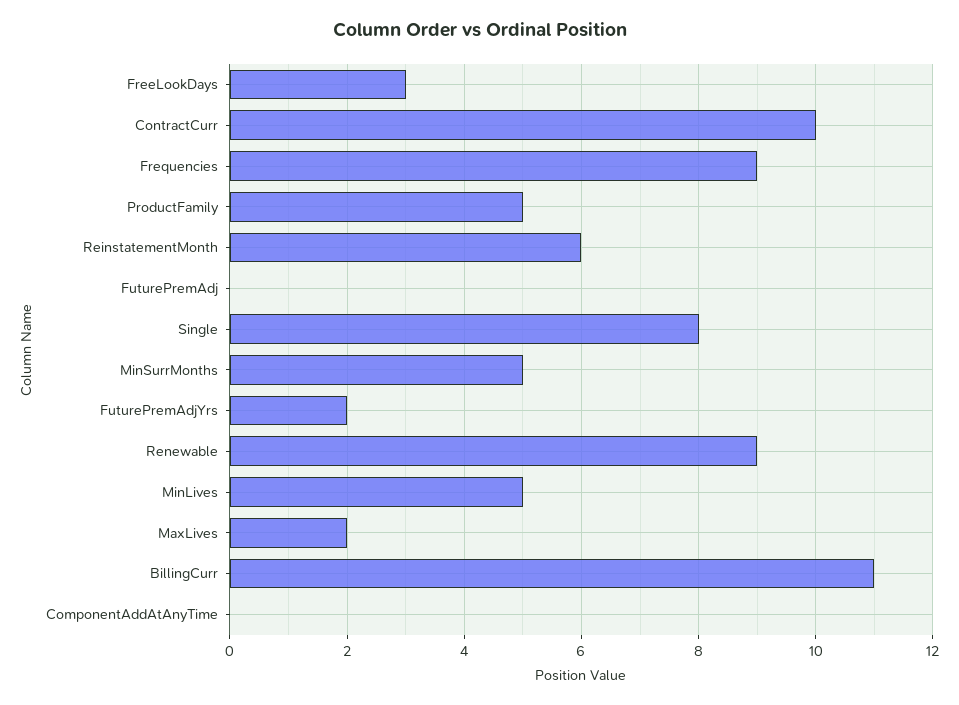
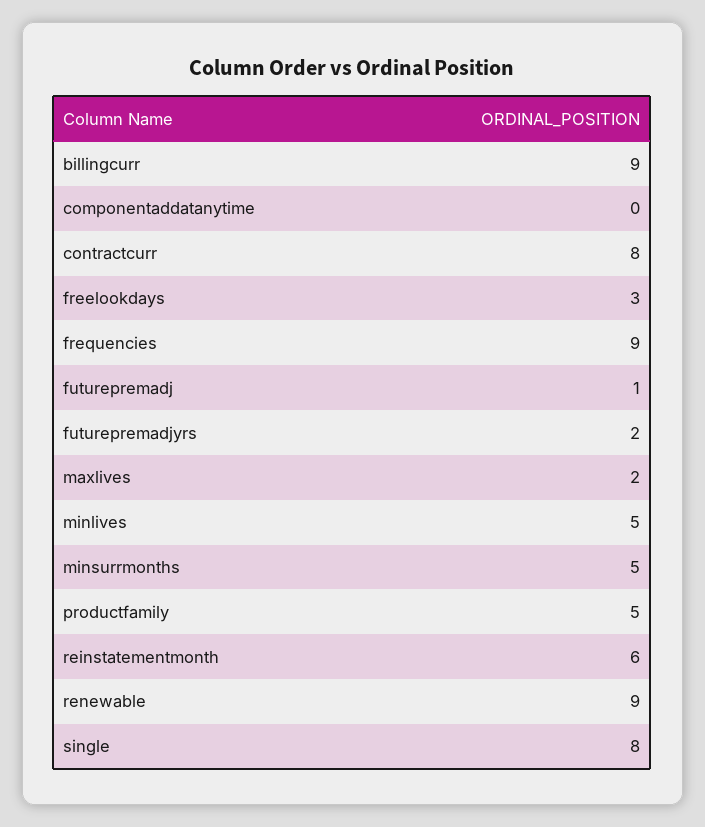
ContractCurr: 10 -> 8
FuturePremAdj: 0 -> 1
BillingCurr: 11 -> 9

